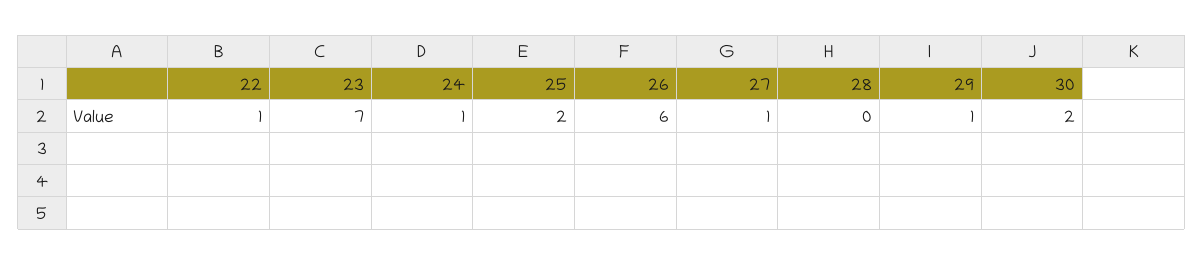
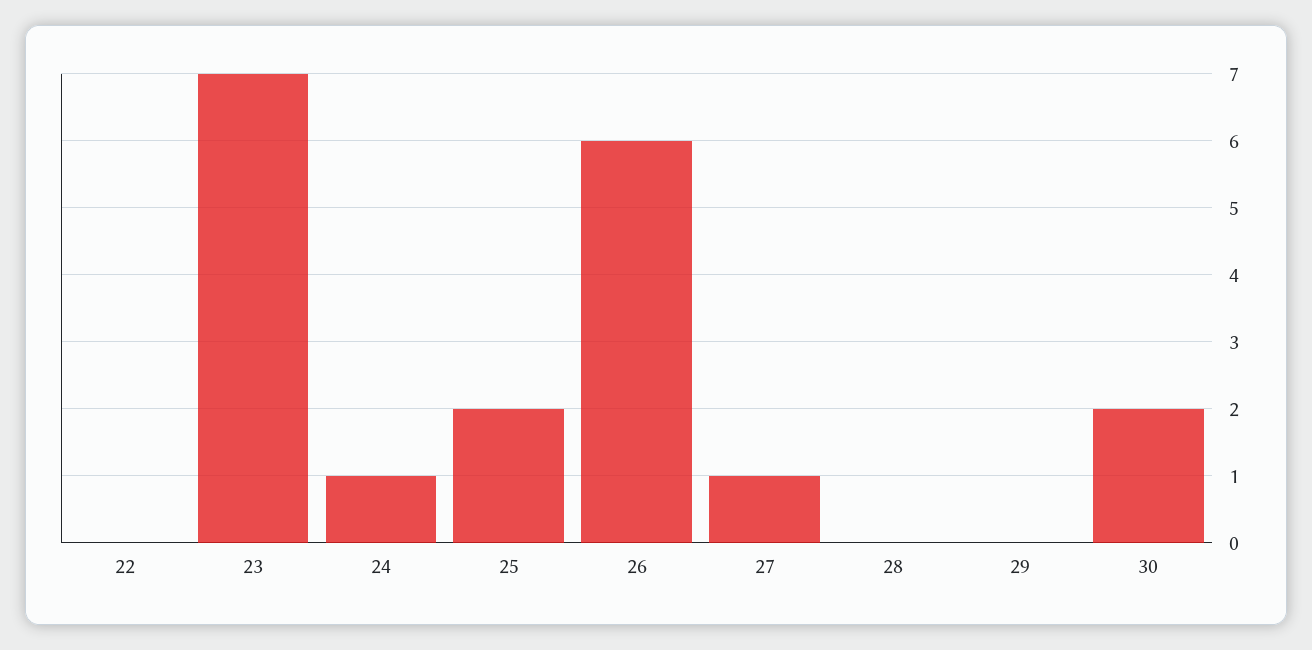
22: 1 -> 0
29: 1 -> 0

